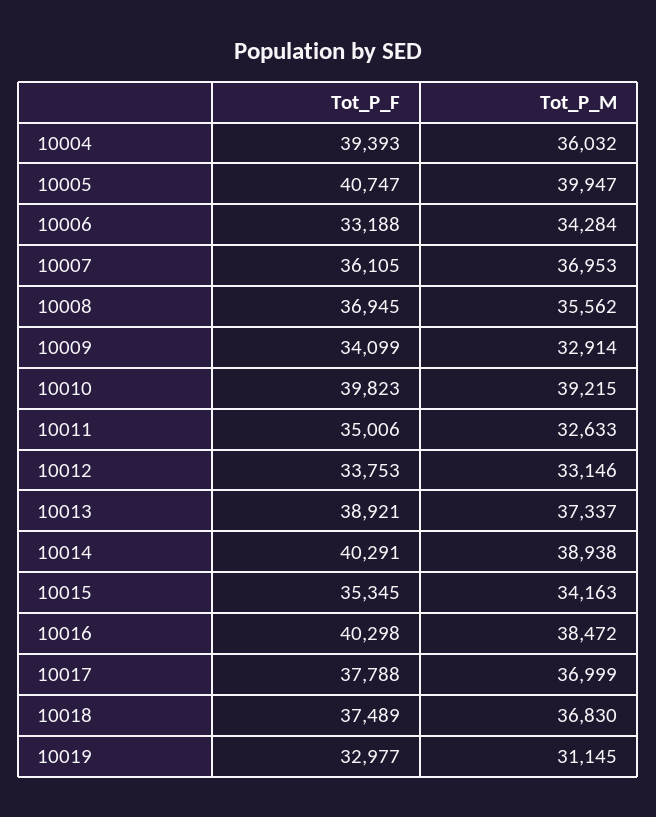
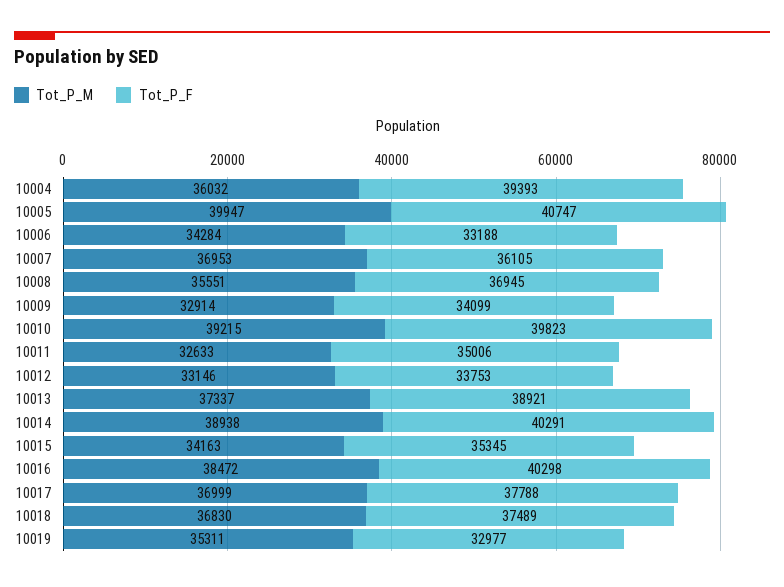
Tot_P_M, 10008: 35562 -> 35551
Tot_P_M, 10019: 31145 -> 35311

